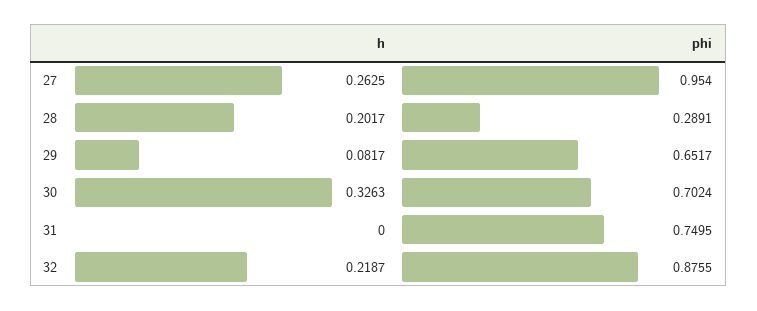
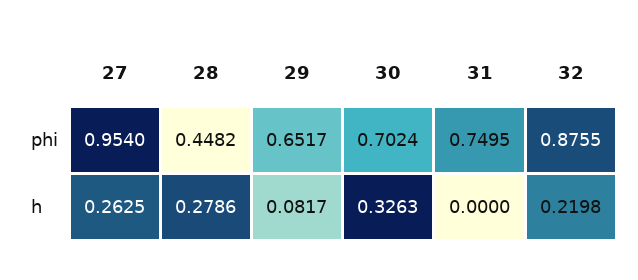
h, 28: 0.2017 -> 0.2786
phi, 28: 0.2891 -> 0.4482
h, 32: 0.2187 -> 0.2198

